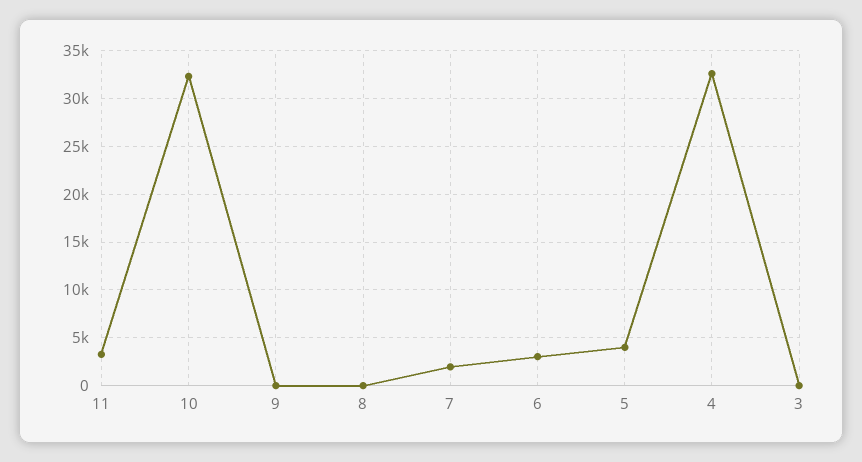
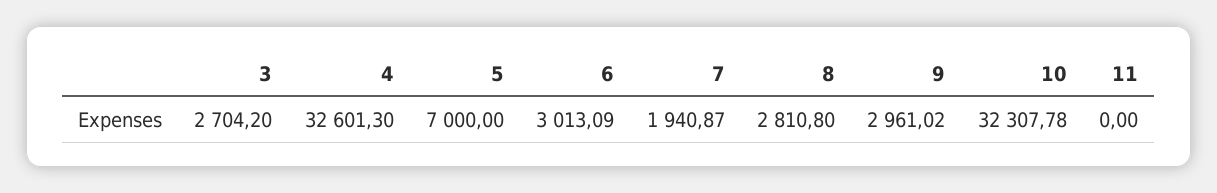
11: 3000 -> 0
9: 0 -> 2961.02
8: 0 -> 2810.8
5: 4000 -> 7000
3: 0 -> 2704.2

